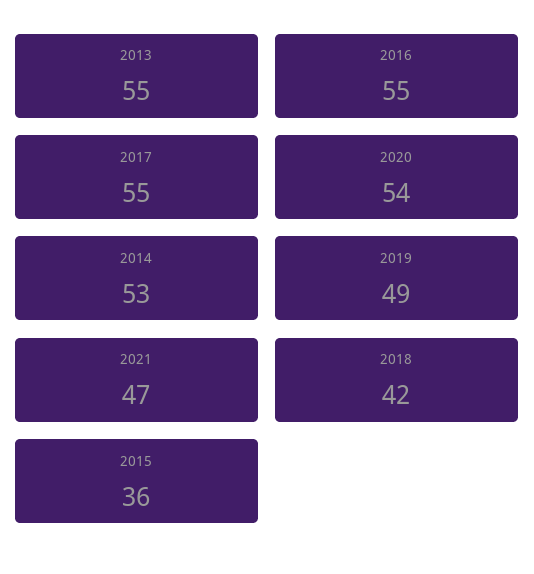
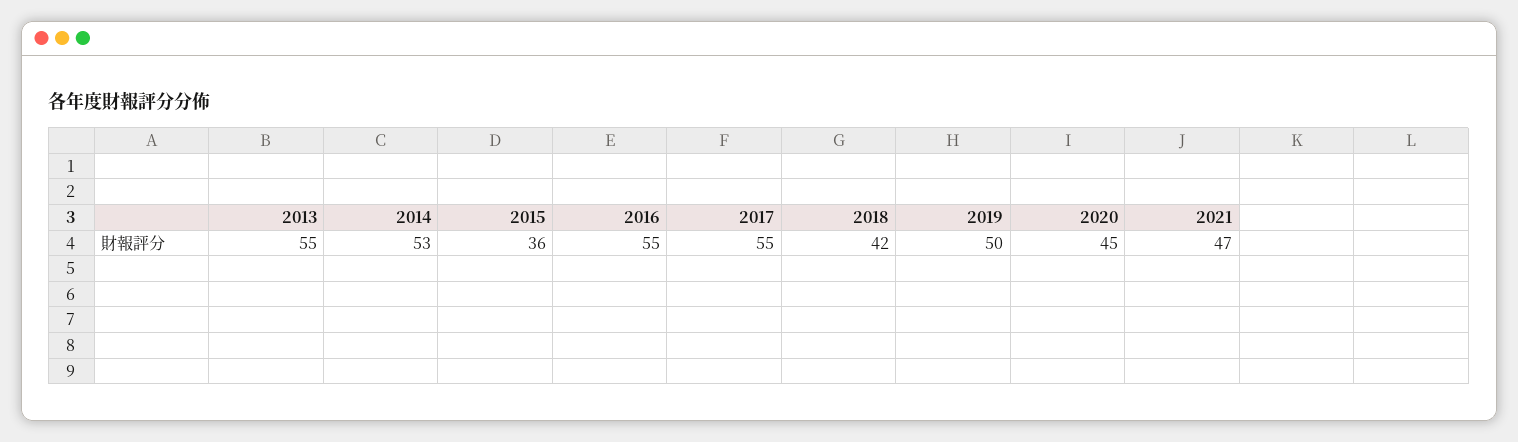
2020: 54 -> 45
2019: 49 -> 50

